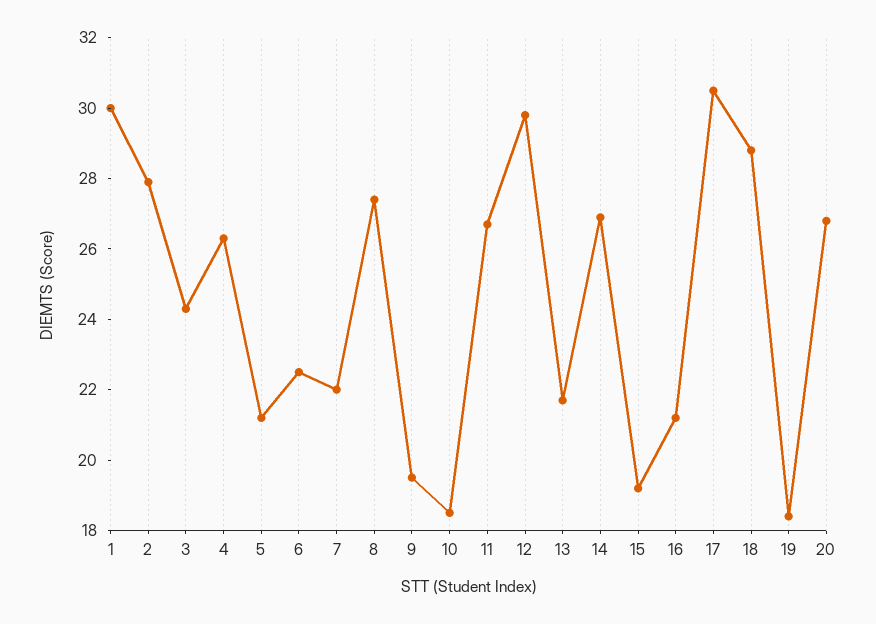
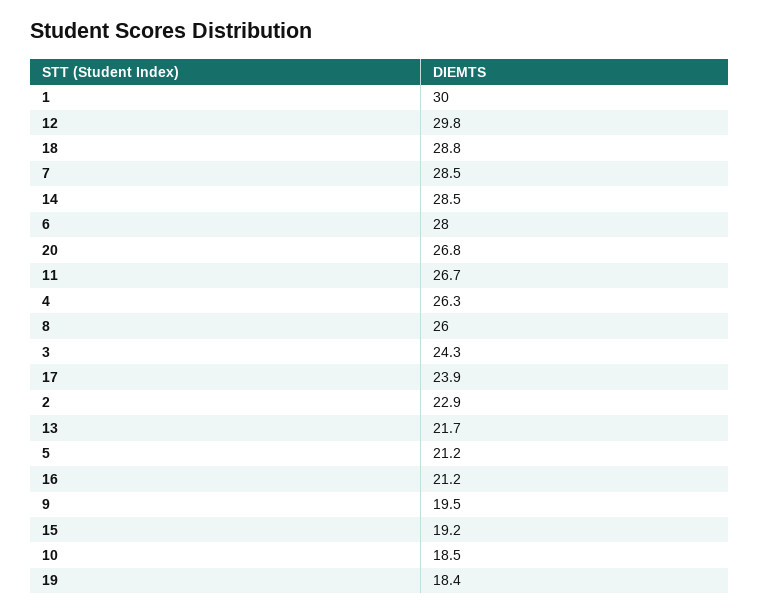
2: 28 -> 22.9
6: 22.5 -> 28
7: 22 -> 28.5
8: 27.5 -> 26
14: 27 -> 28.5
17: 30.5 -> 23.9

